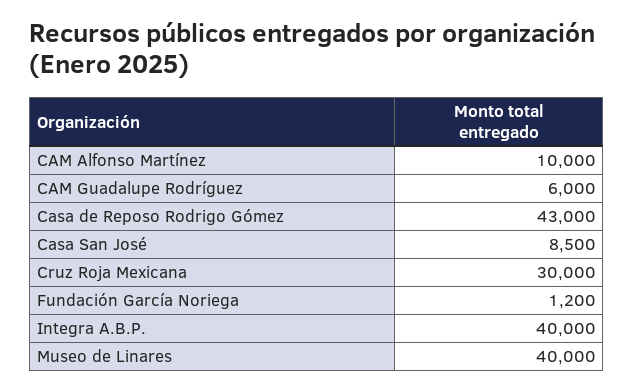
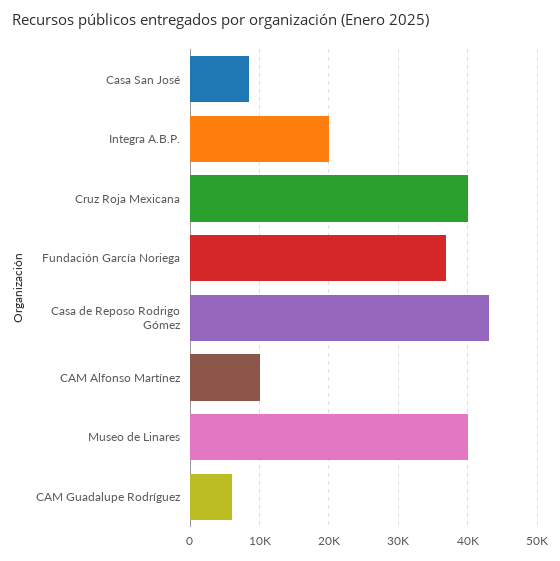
Cruz Roja Mexicana: 30000 -> 40000
Fundación García Noriega: 1200 -> 37000
Integra A.B.P.: 40000 -> 20000

